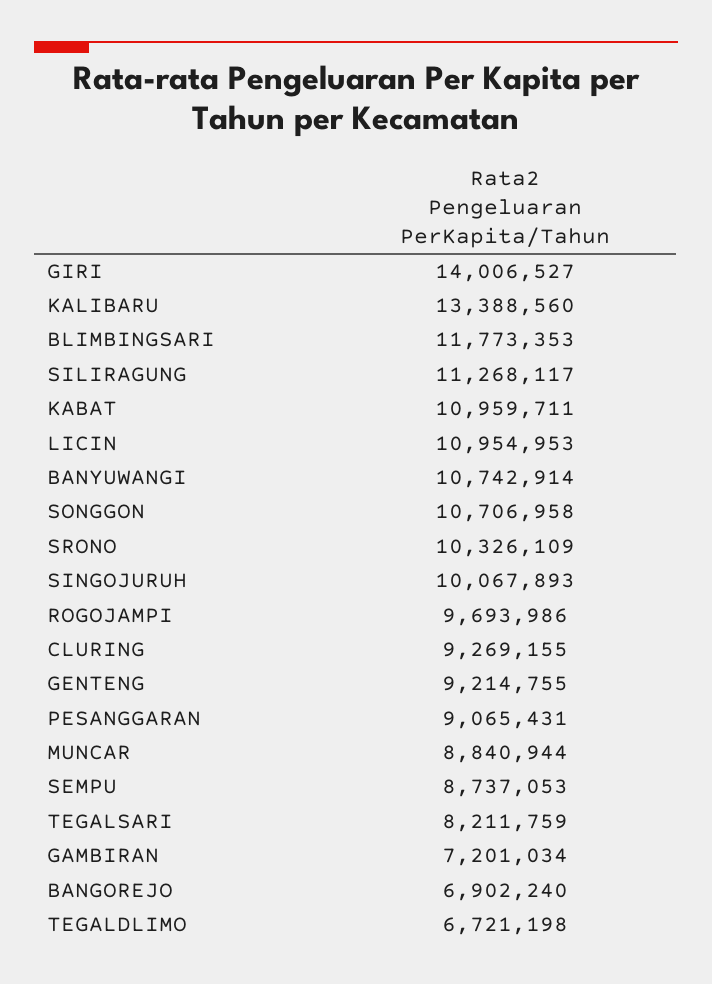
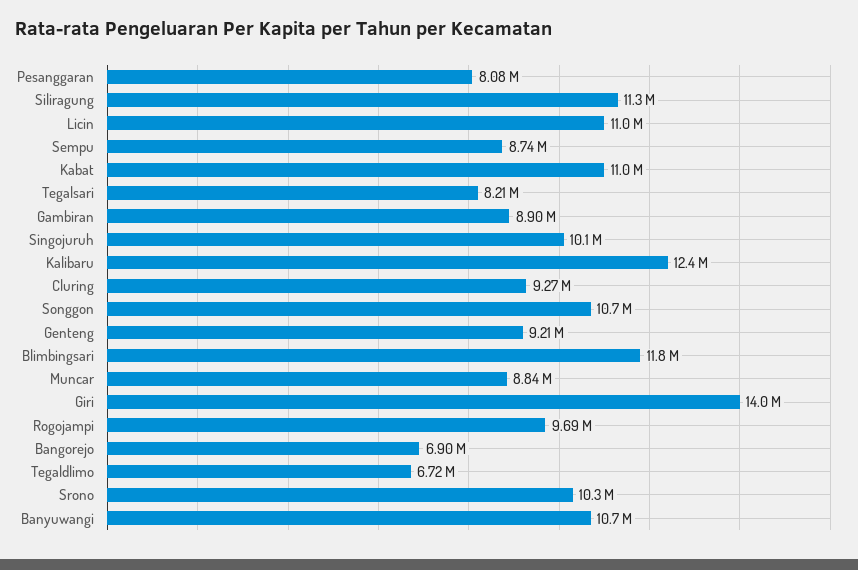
KALIBARU: 13388560 -> 12400000
PESANGGARAN: 9065431 -> 8080000
GAMBIRAN: 7201034 -> 8900000

